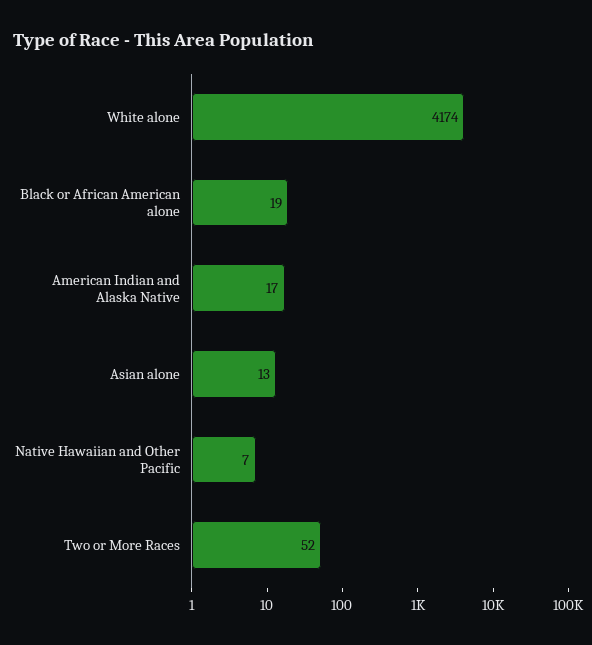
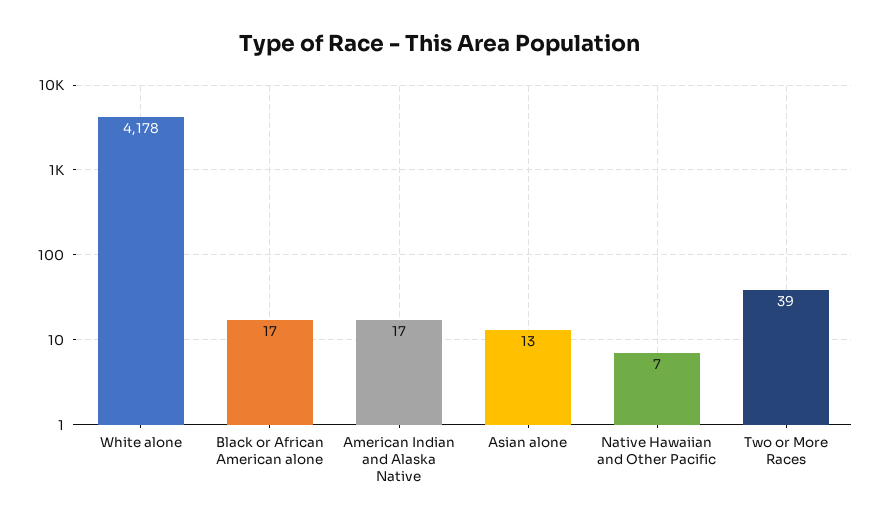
White alone: 4174 -> 4178
Black or African American alone: 19 -> 17
Two or More Races: 52 -> 39

